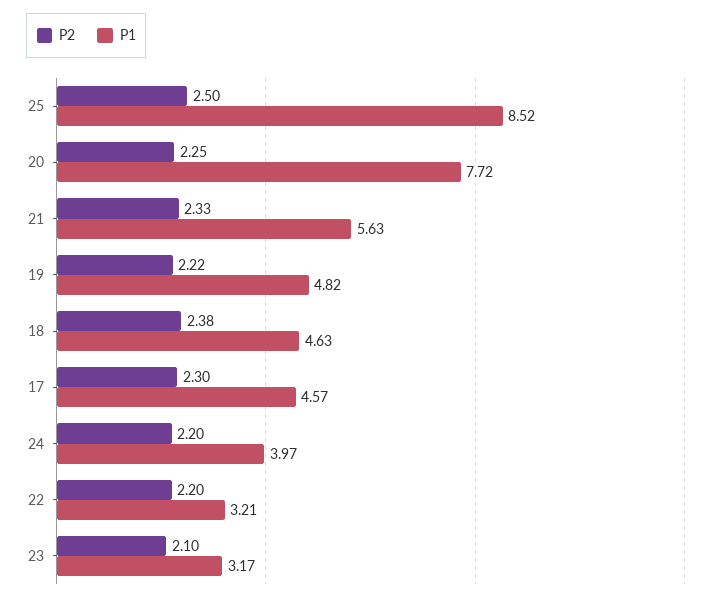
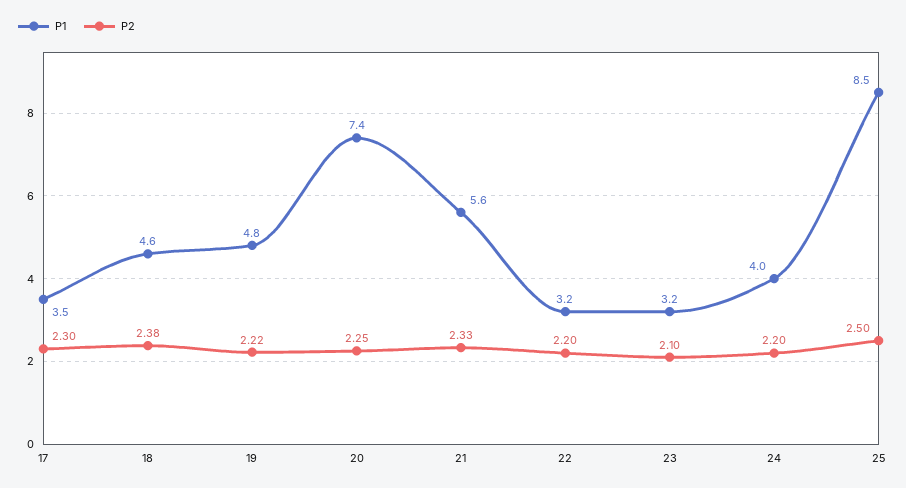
P1, 20: 7.72 -> 7.4
P1, 17: 4.57 -> 3.5

